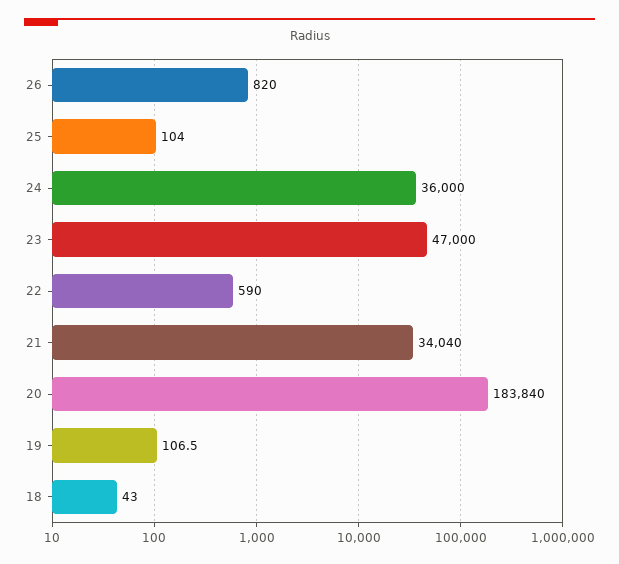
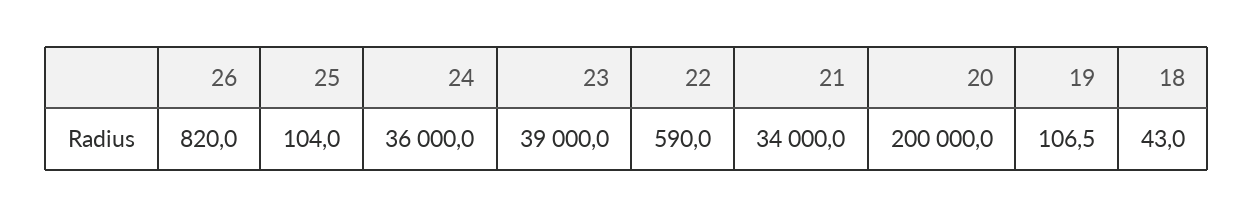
23: 47000 -> 39000
21: 34040 -> 34000
20: 183840 -> 200000

